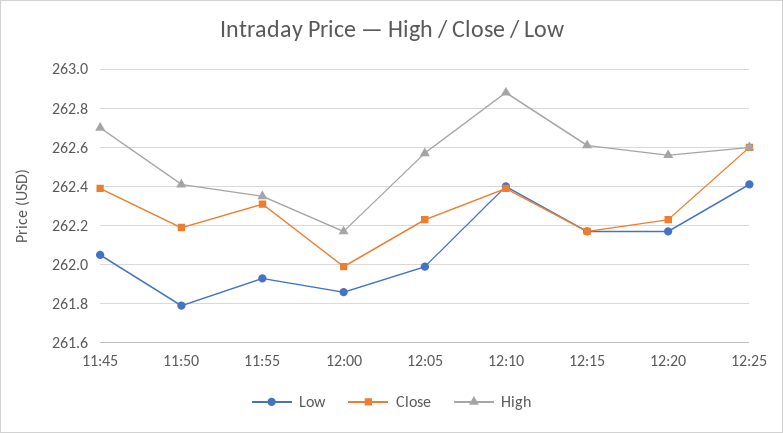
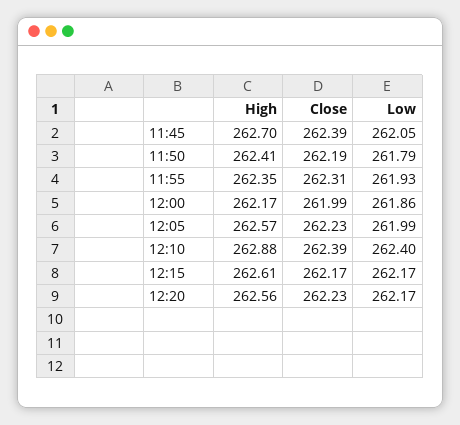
Low, 12:25: 262.4 -> none
Close, 12:25: 262.6 -> none
High, 12:25: 262.6 -> none

